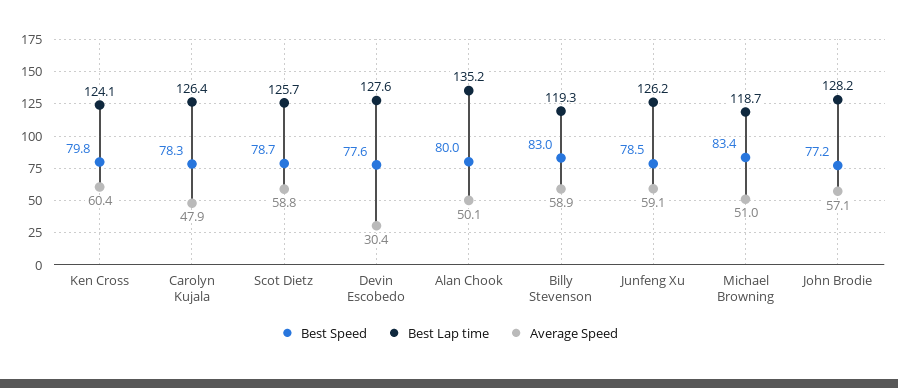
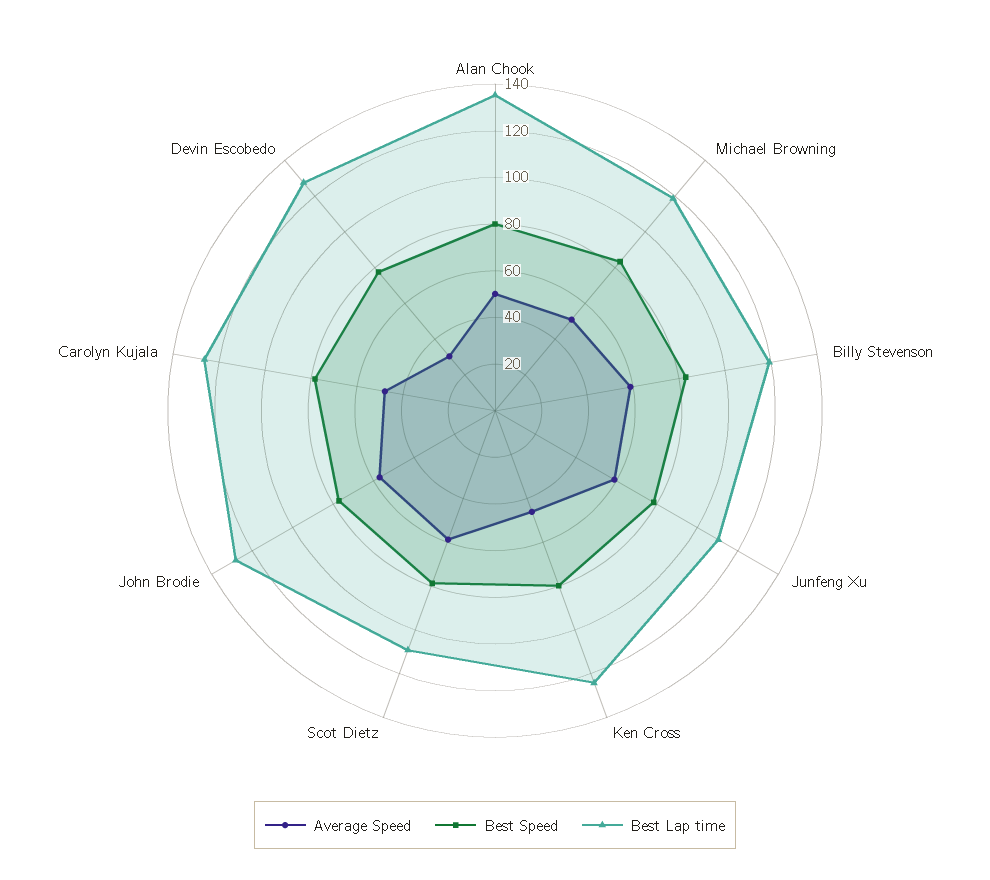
Average Speed, Ken Cross: 60.4 -> 45
Best Lap time, Scot Dietz: 125.7 -> 110
Best Lap time, Junfeng Xu: 126.2 -> 110

